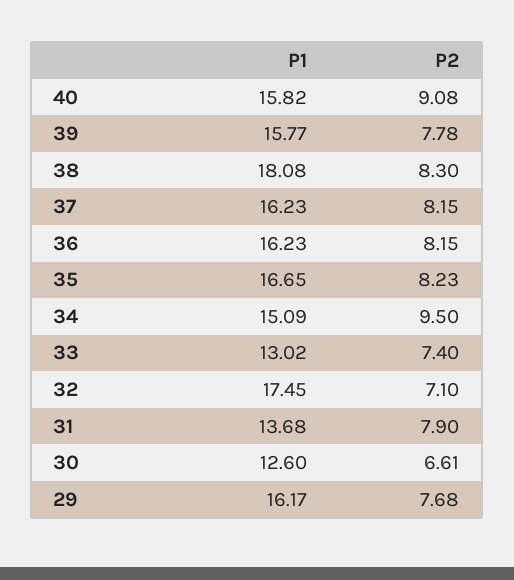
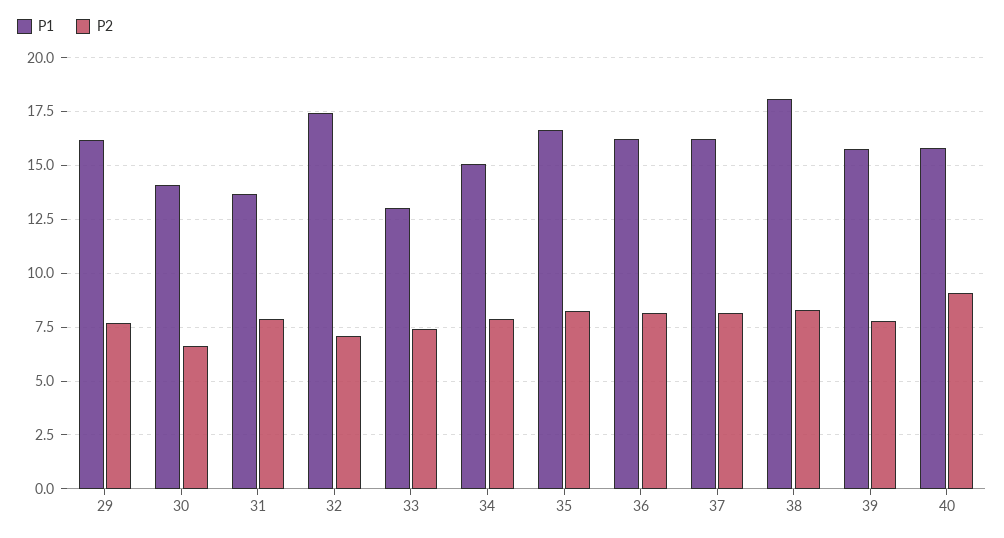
P2, 34: 9.5 -> 8
P1, 30: 12.6 -> 14

